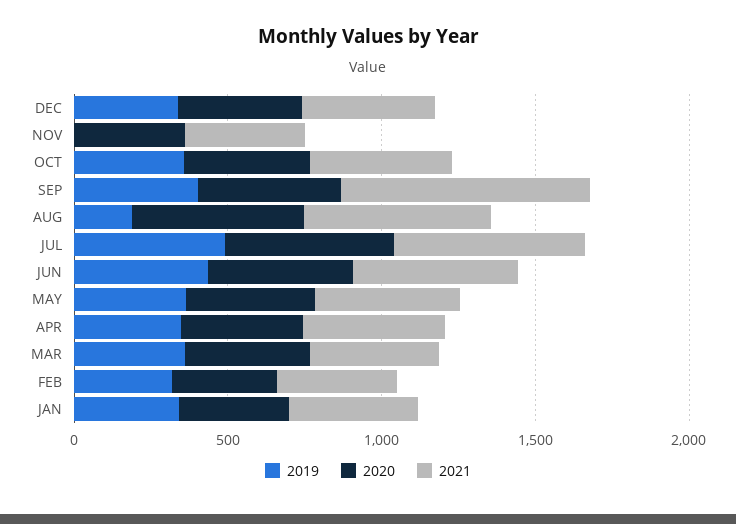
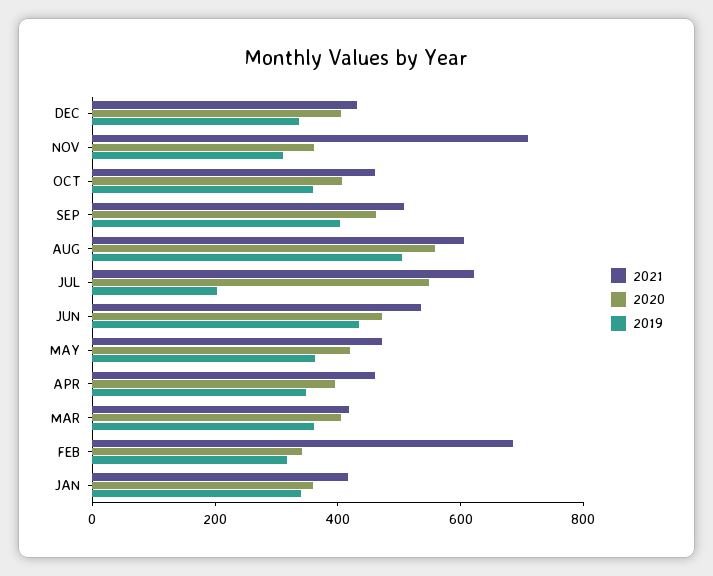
2019, NOV: 0 -> 300
2021, NOV: 400 -> 700
2021, SEP: 800 -> 500
2019, AUG: 200 -> 500
2019, JUL: 500 -> 200
2021, FEB: 400 -> 700

